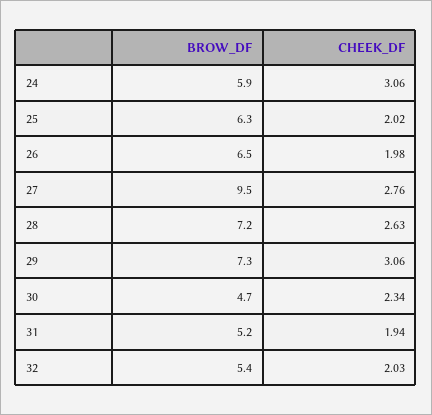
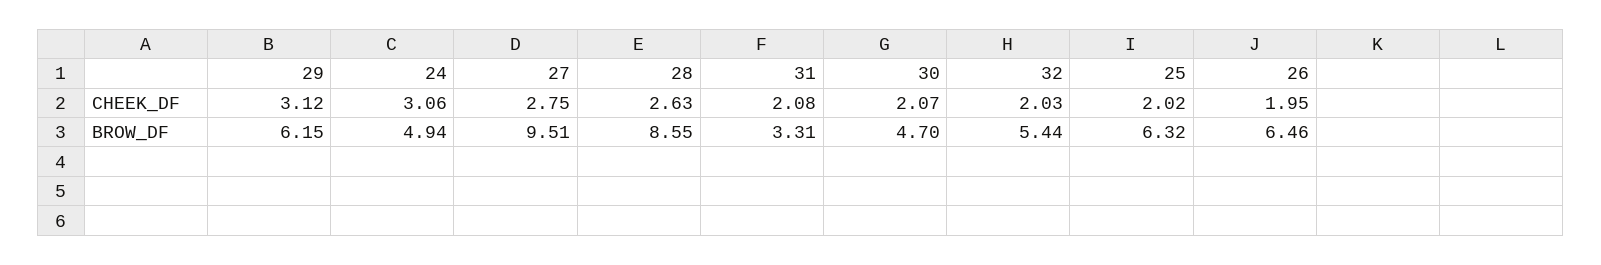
BROW_DF, 24: 5.9 -> 4.94
CHEEK_DF, 26: 1.98 -> 1.95
CHEEK_DF, 27: 2.76 -> 2.75
BROW_DF, 28: 7.2 -> 8.55
BROW_DF, 29: 7.3 -> 6.15
CHEEK_DF, 29: 3.06 -> 3.12
CHEEK_DF, 30: 2.34 -> 2.07
BROW_DF, 31: 5.2 -> 3.31
CHEEK_DF, 31: 1.94 -> 2.08

